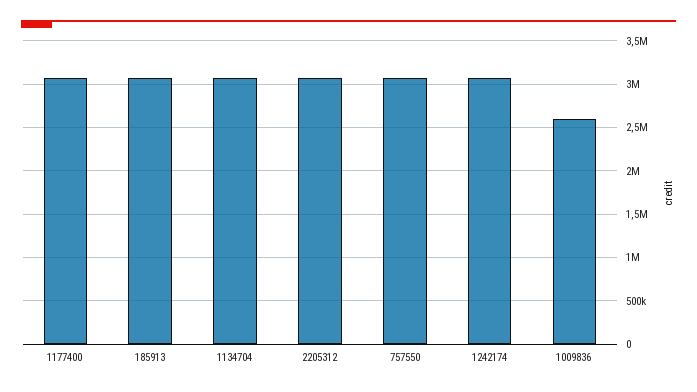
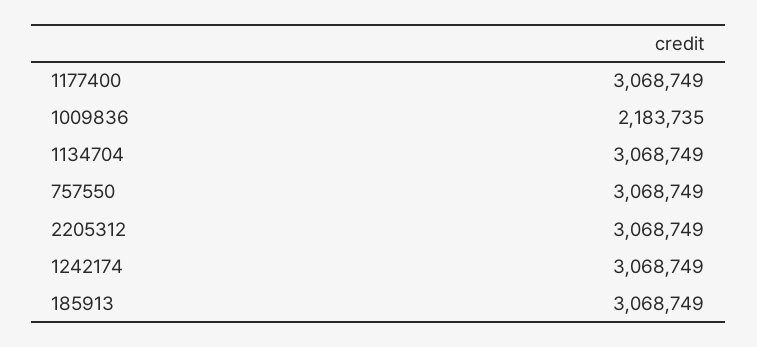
1009836: 2600000 -> 2183735

